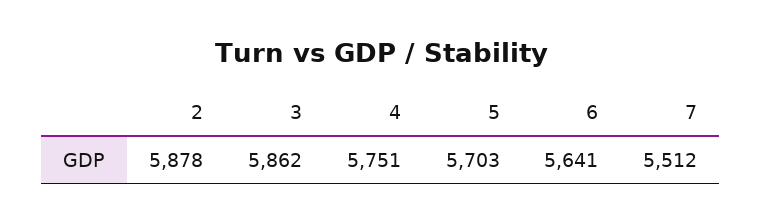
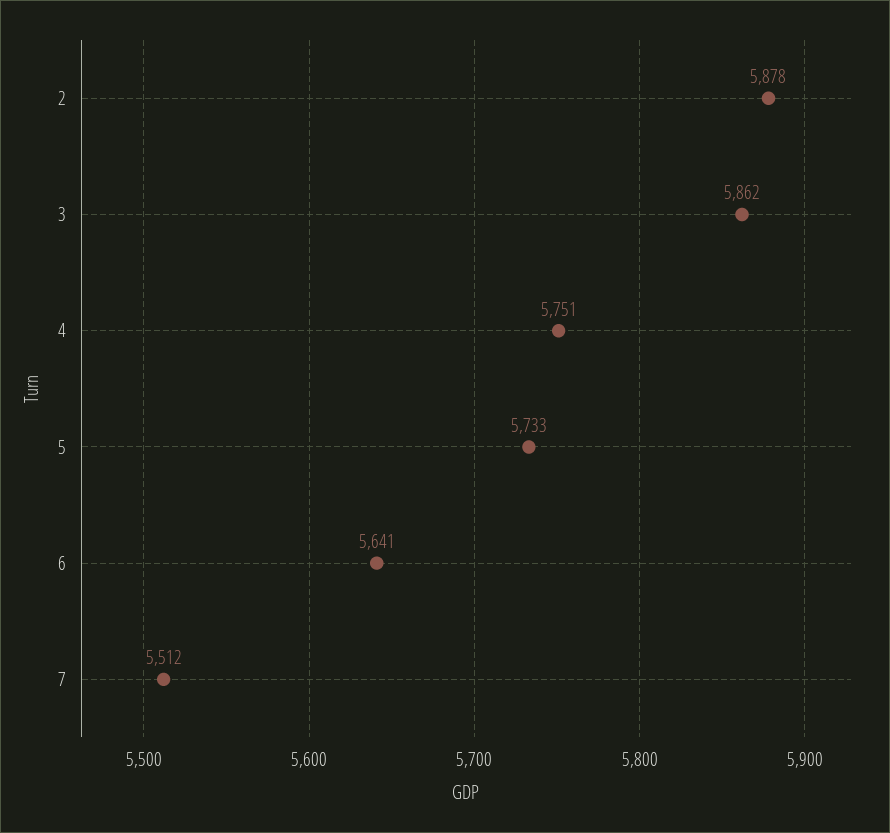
5: 5703 -> 5733

